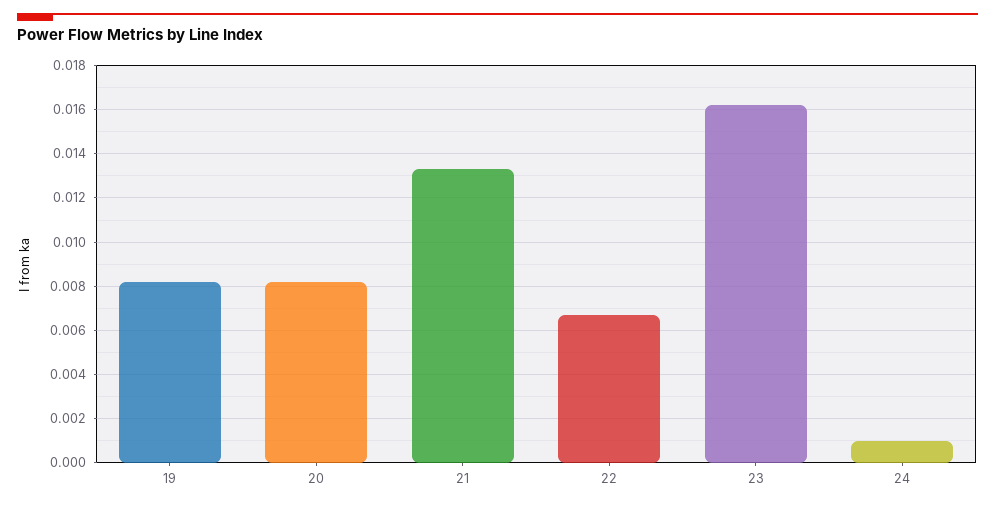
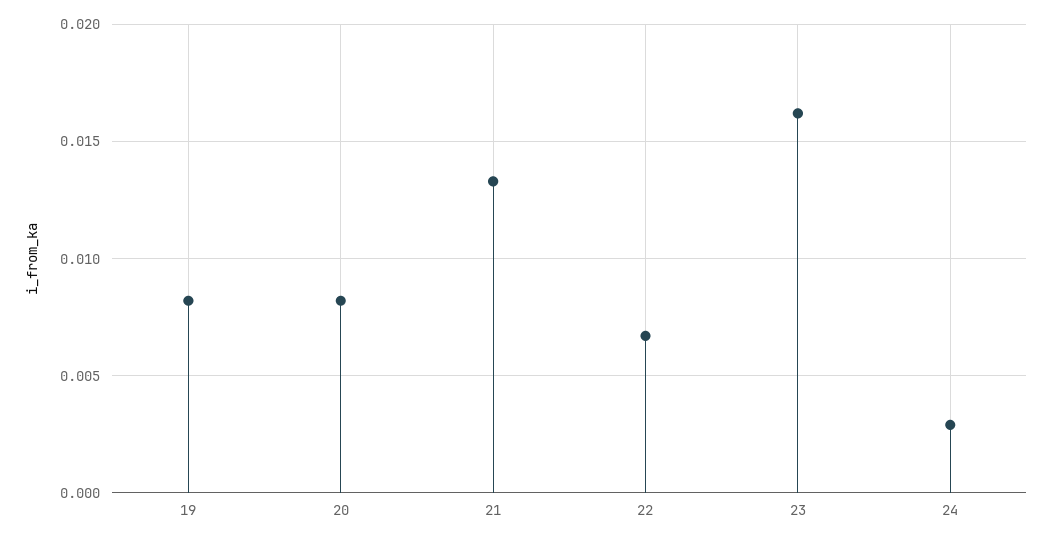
24: 0.001 -> 0.003

